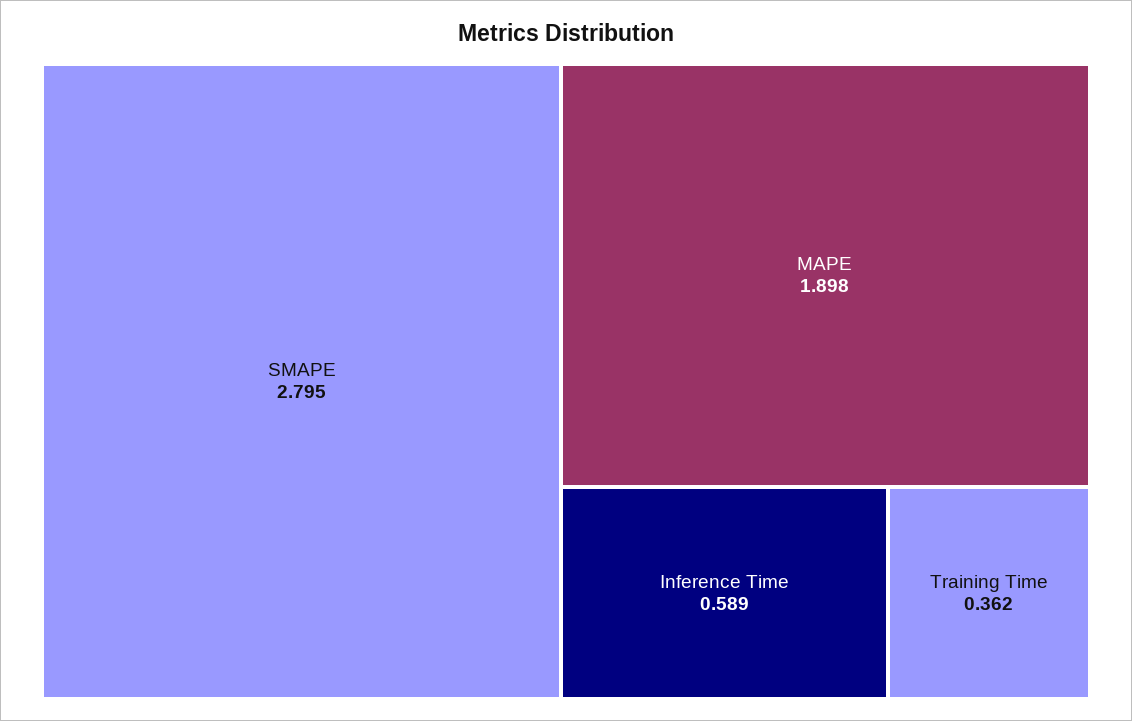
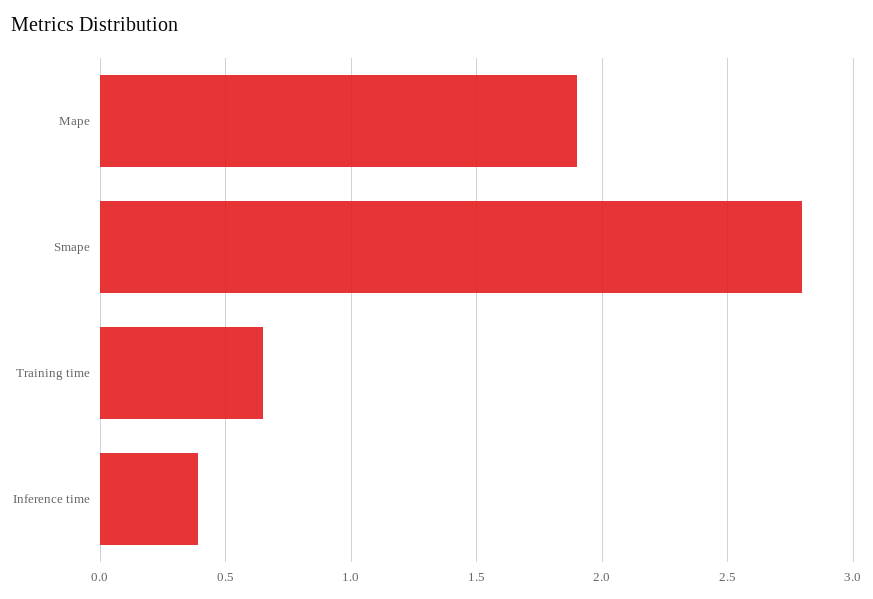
Inference Time: 0.589 -> 0.4
Training Time: 0.362 -> 0.65

